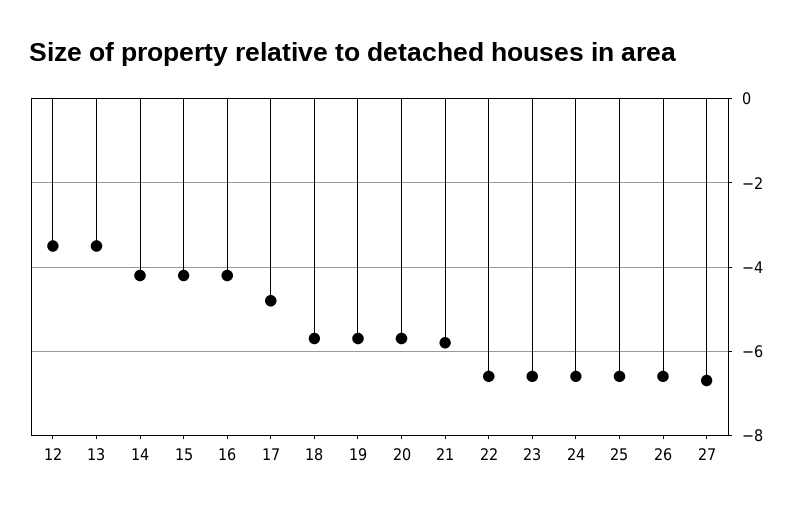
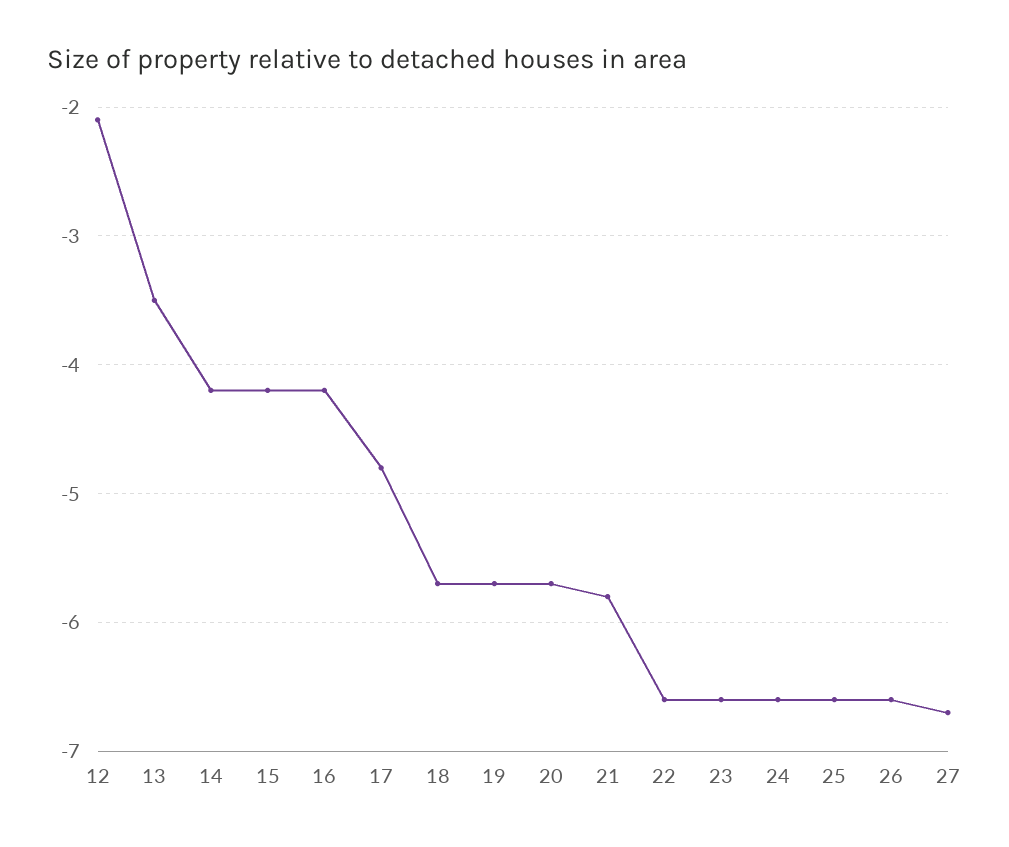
12: -3.5 -> -2.1

